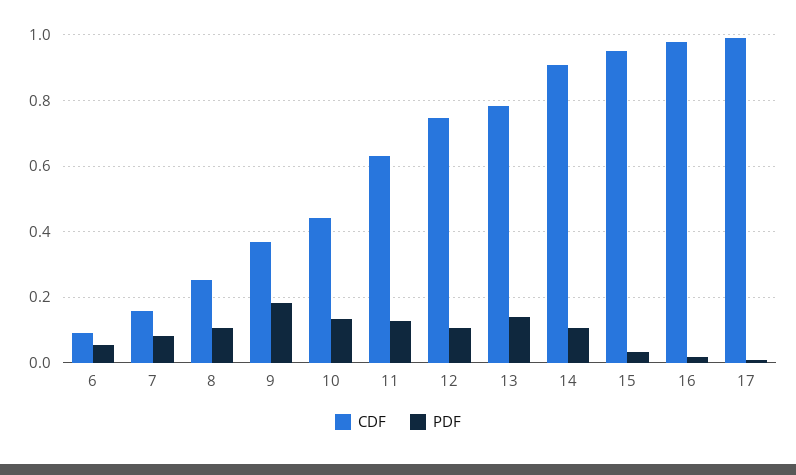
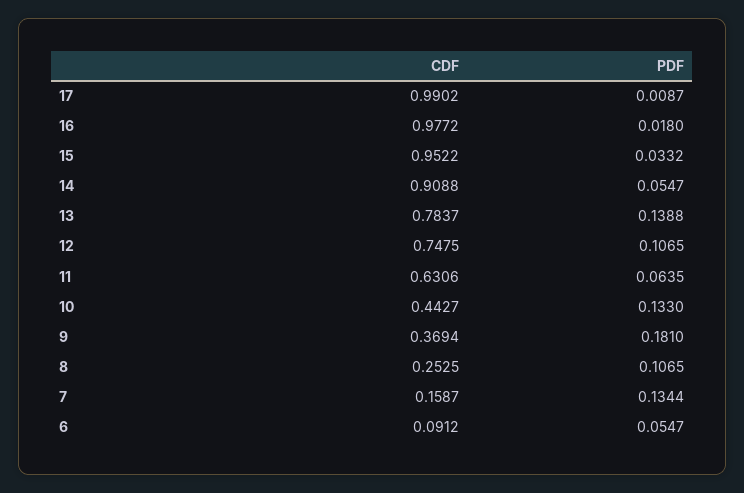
PDF, 7: 0.08 -> 0.1344
PDF, 11: 0.12 -> 0.0635
PDF, 14: 0.1 -> 0.0547

